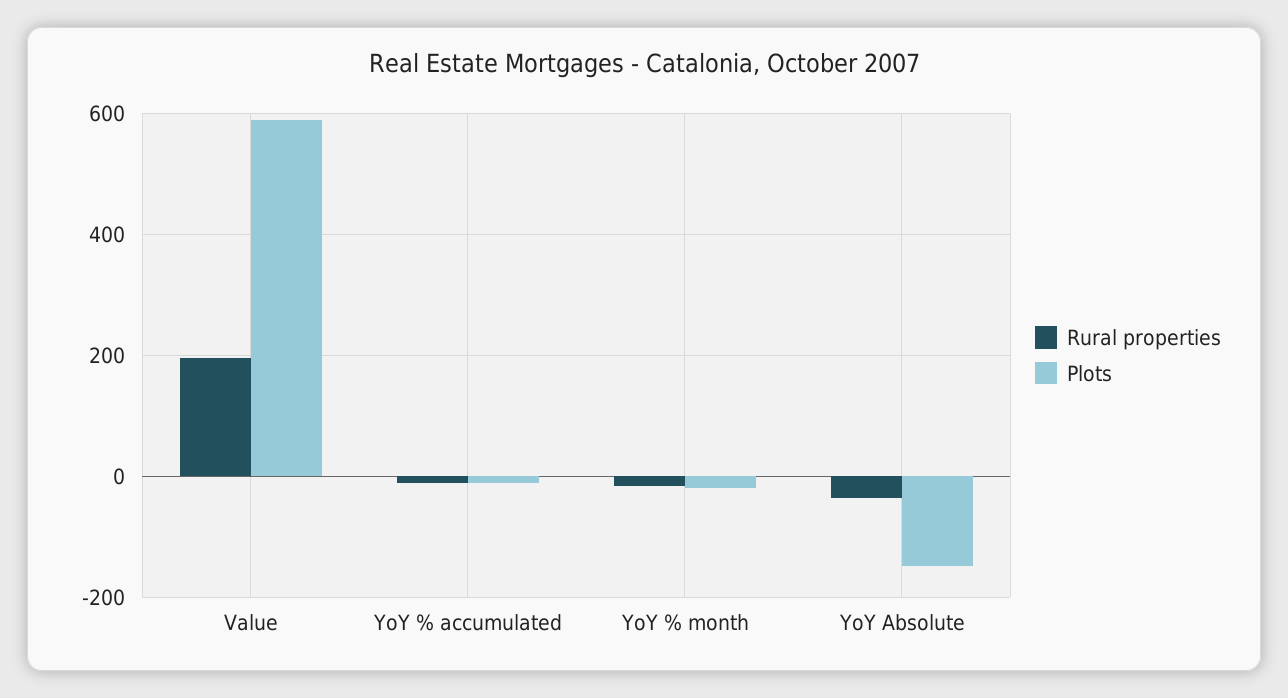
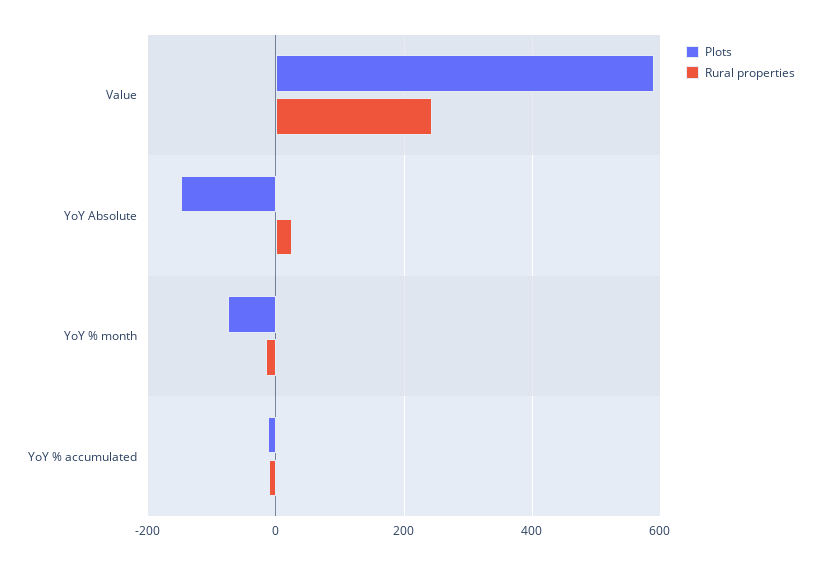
Rural properties, Value: 200 -> 240
Plots, YoY % month: -20 -> -80
Rural properties, YoY Absolute: -40 -> 20

